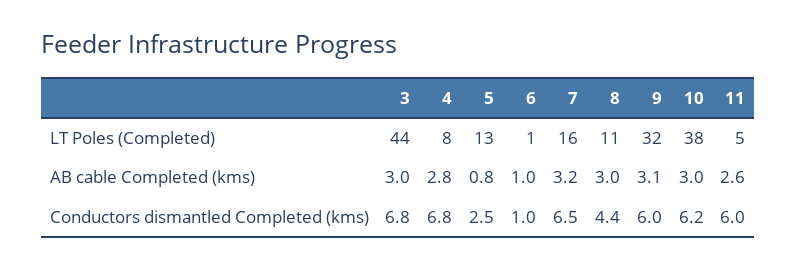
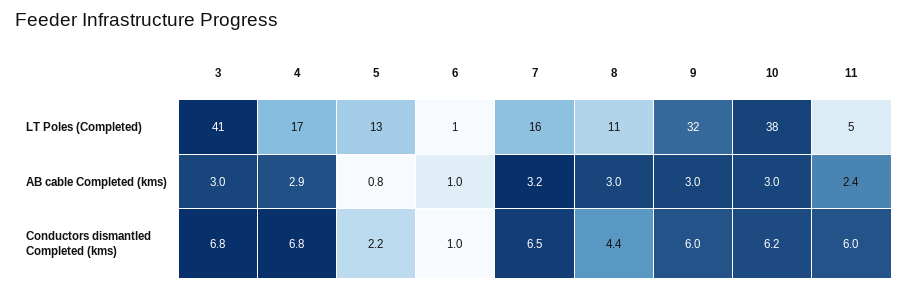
3, LT Poles (Completed): 44 -> 41
4, LT Poles (Completed): 8 -> 17
4, AB cable Completed (kms): 2.8 -> 2.9
9, AB cable Completed (kms): 3.1 -> 3
11, AB cable Completed (kms): 2.6 -> 2.4
5, Conductors dismantled Completed (kms): 2.5 -> 2.2

